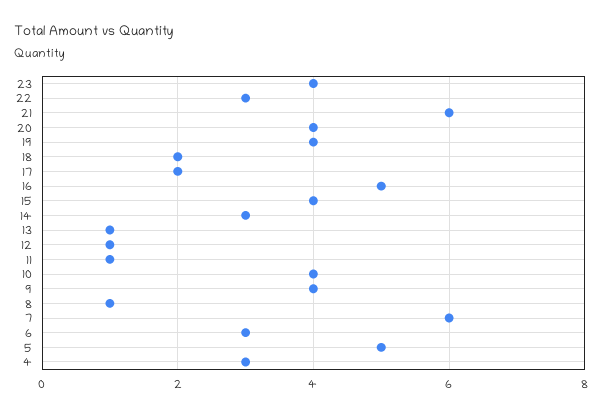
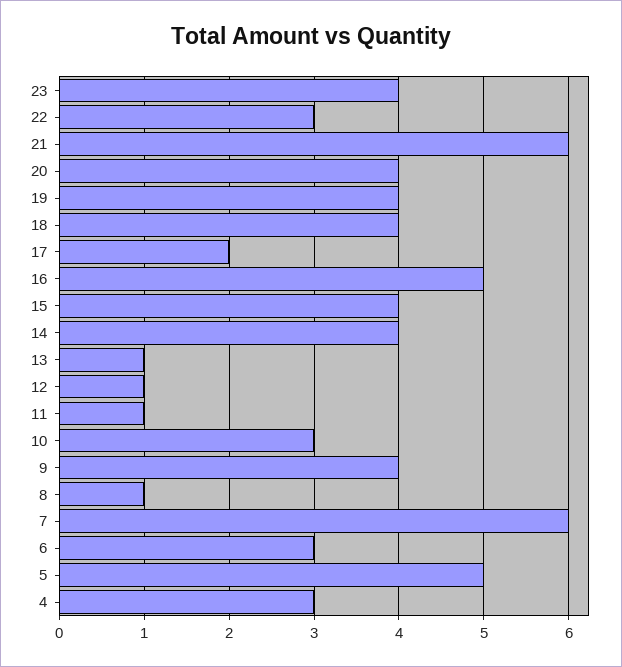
18: 2 -> 4
14: 3 -> 4
10: 4 -> 3

